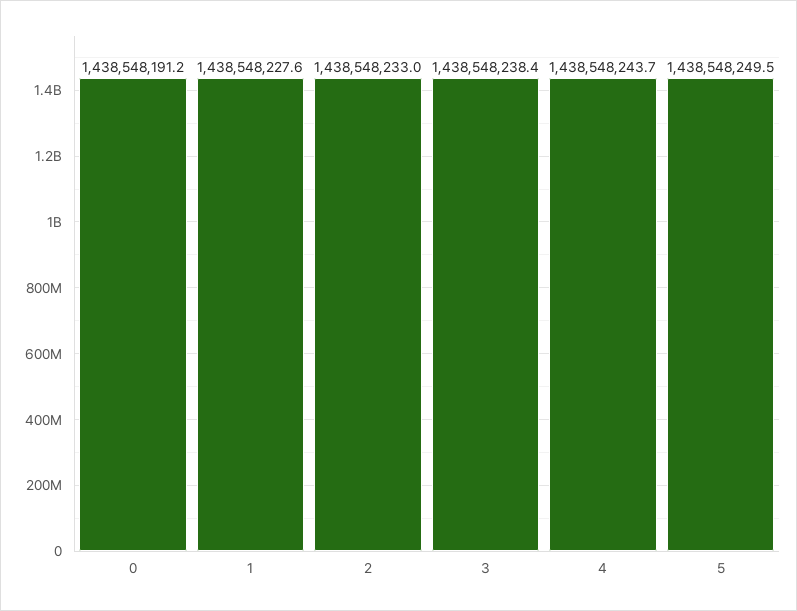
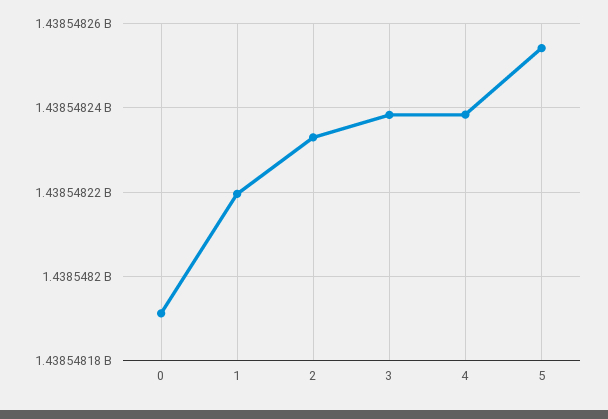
1: 1438548227.6 -> 1438548220
4: 1438548243.7 -> 1438548238
5: 1438548249.5 -> 1438548254

